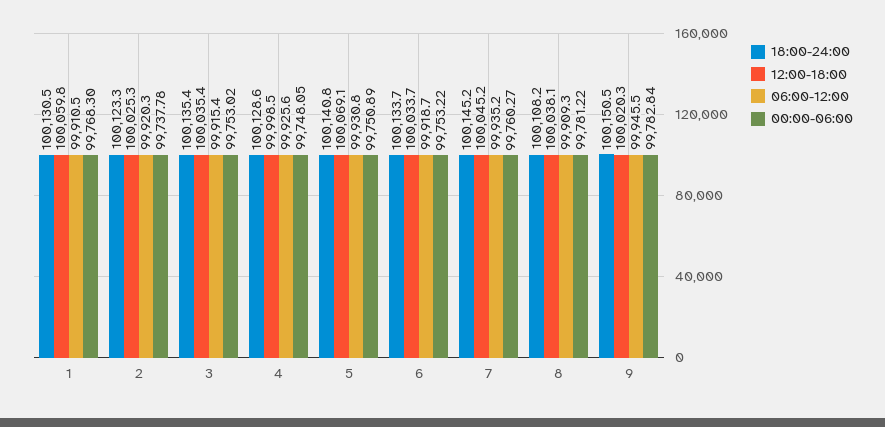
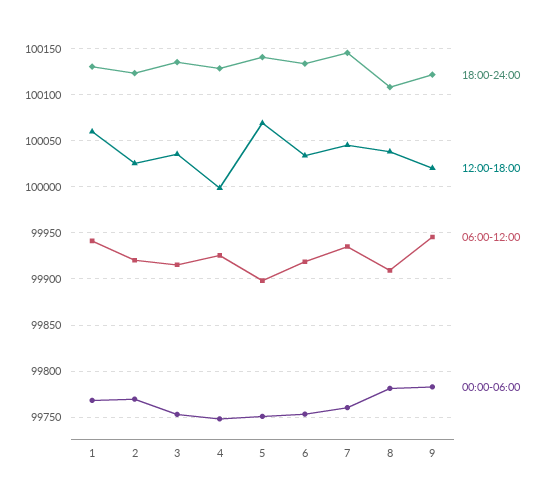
06:00-12:00, 1: 99910.5 -> 99940
00:00-06:00, 2: 99737.78 -> 99770
06:00-12:00, 5: 99930.8 -> 99900
18:00-24:00, 9: 100150.5 -> 100120

